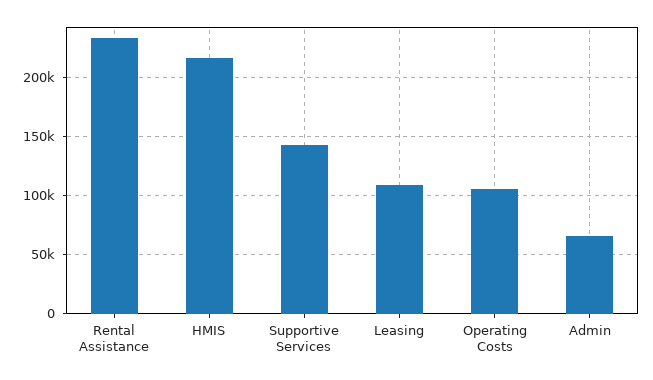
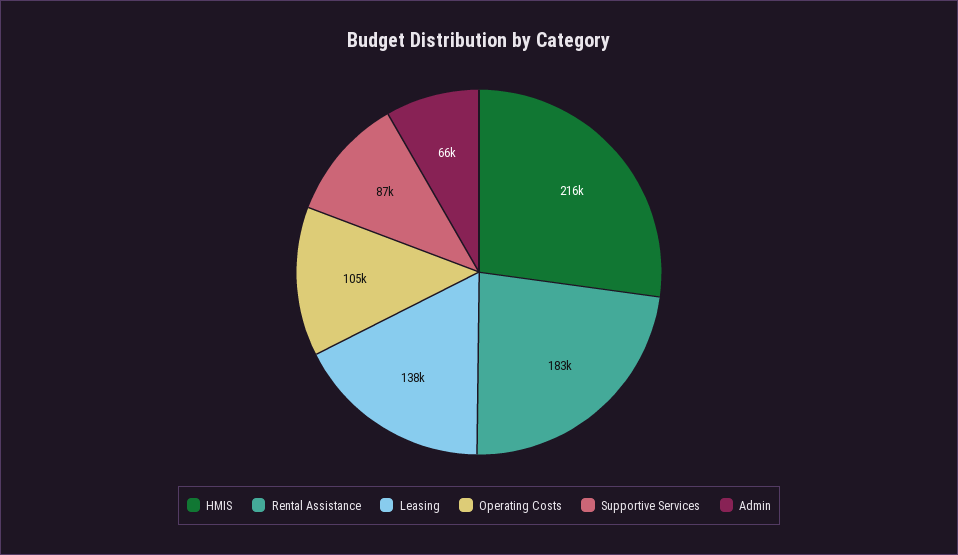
Rental Assistance: 230000 -> 183000
Supportive Services: 140000 -> 87000
Leasing: 110000 -> 138000

